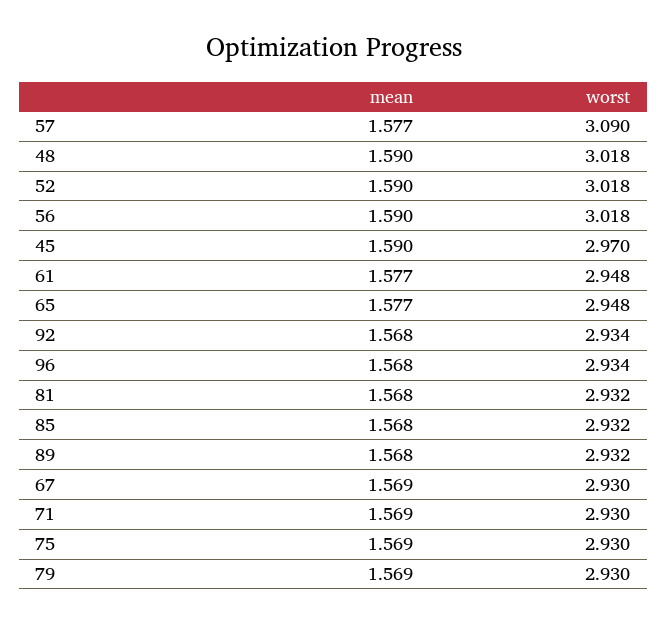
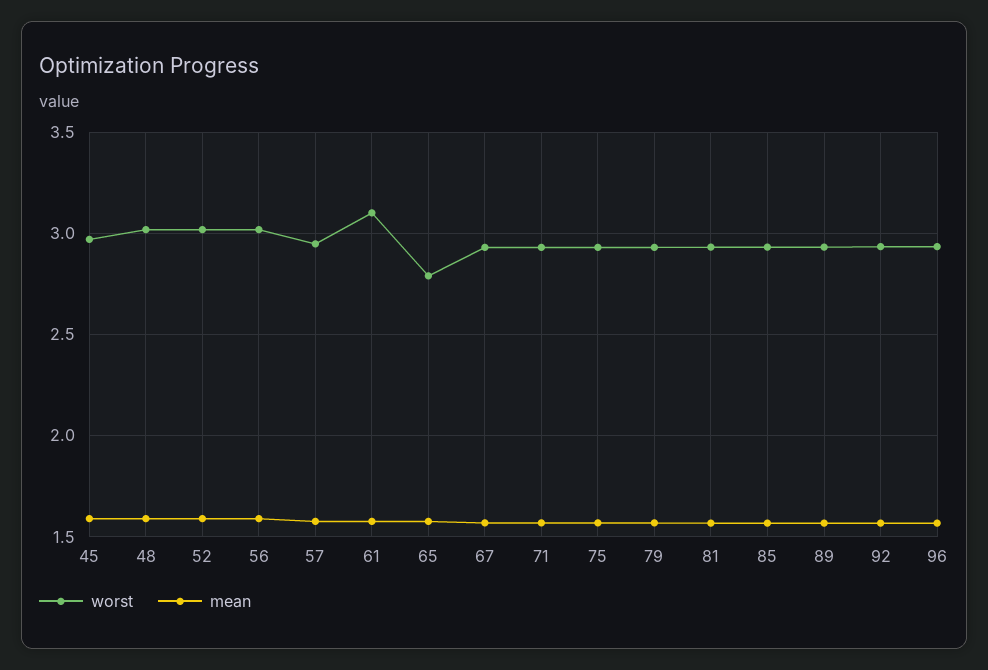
worst, 57: 3.09 -> 2.95
worst, 61: 2.948 -> 3.1
worst, 65: 2.948 -> 2.8

